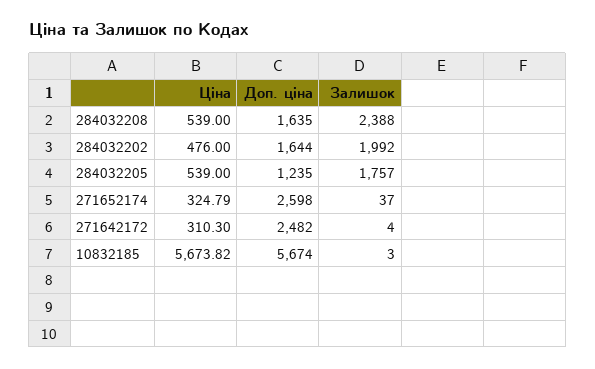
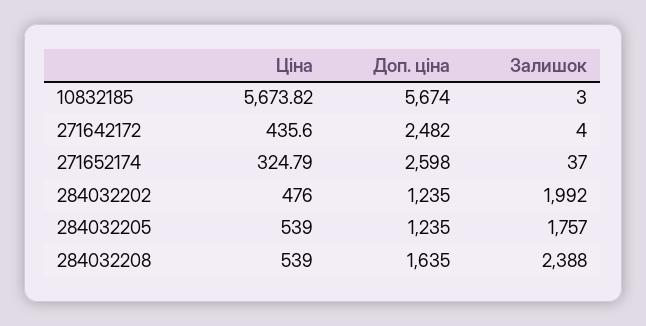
Доп. ціна, 284032202: 1644 -> 1235
Ціна, 271642172: 310.3 -> 435.6

